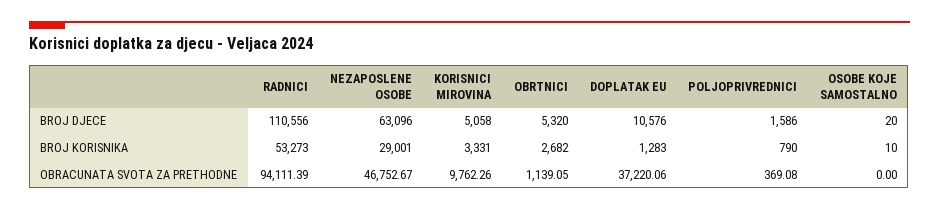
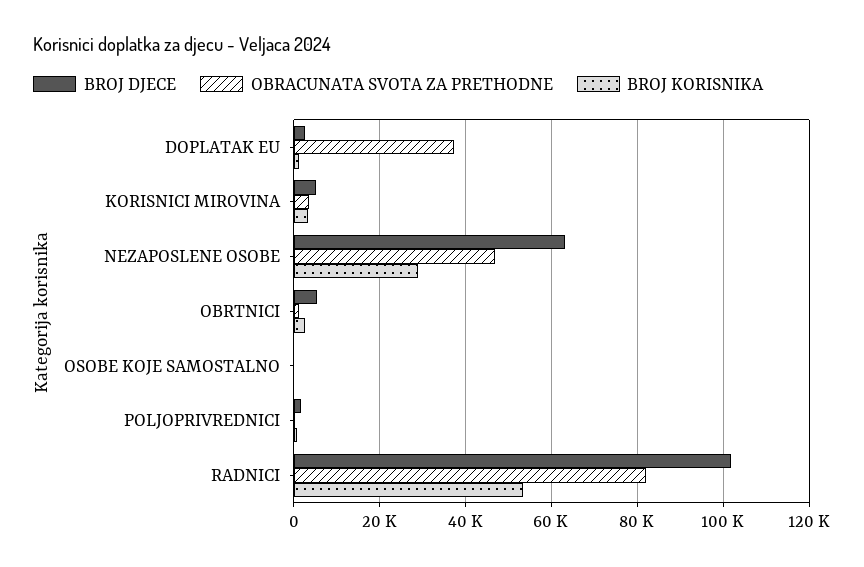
BROJ DJECE, RADNICI: 110556 -> 102000
BROJ DJECE, DOPLATAK EU: 10576 -> 2000
OBRACUNATA SVOTA ZA PRETHODNE, RADNICI: 94111.39 -> 82000
OBRACUNATA SVOTA ZA PRETHODNE, KORISNICI MIROVINA: 9762.26 -> 4000

